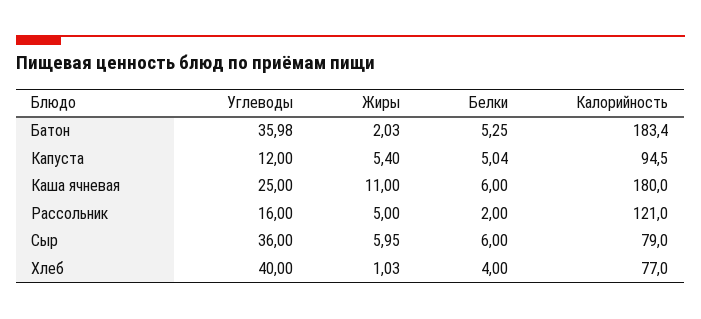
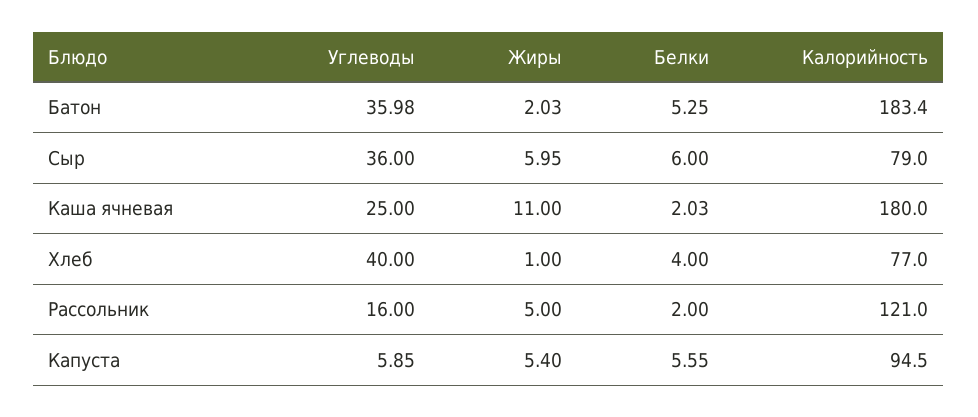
Углеводы, Капуста: 12 -> 5.85
Белки, Капуста: 5.04 -> 5.55
Белки, Каша ячневая: 6 -> 2.03
Жиры, Хлеб: 1.03 -> 1

